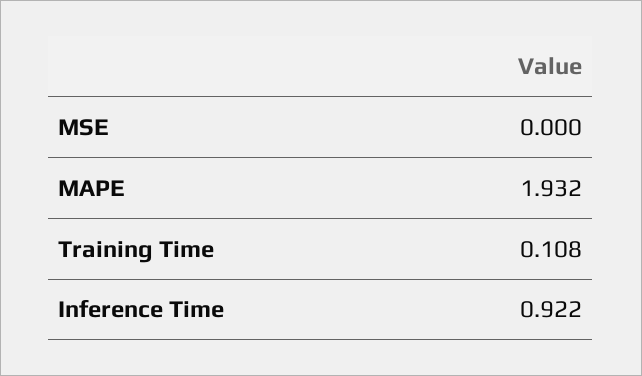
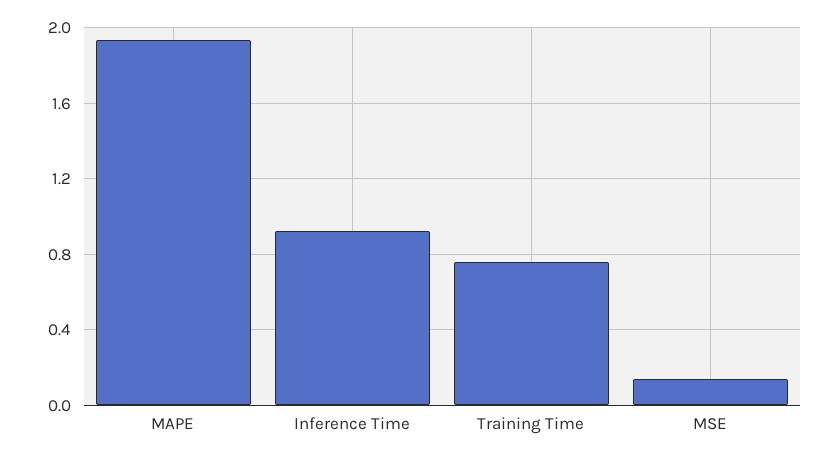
MSE: 0 -> 0.15
Training Time: 0.108 -> 0.75

